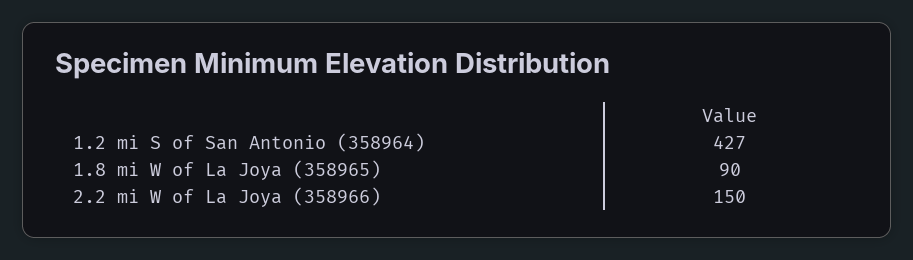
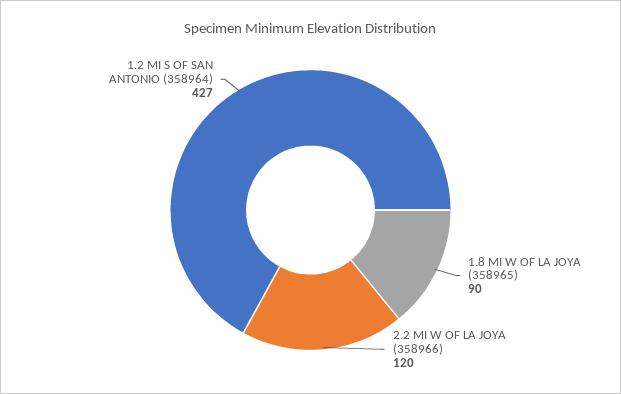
2.2 mi W of La Joya (358966): 150 -> 120

